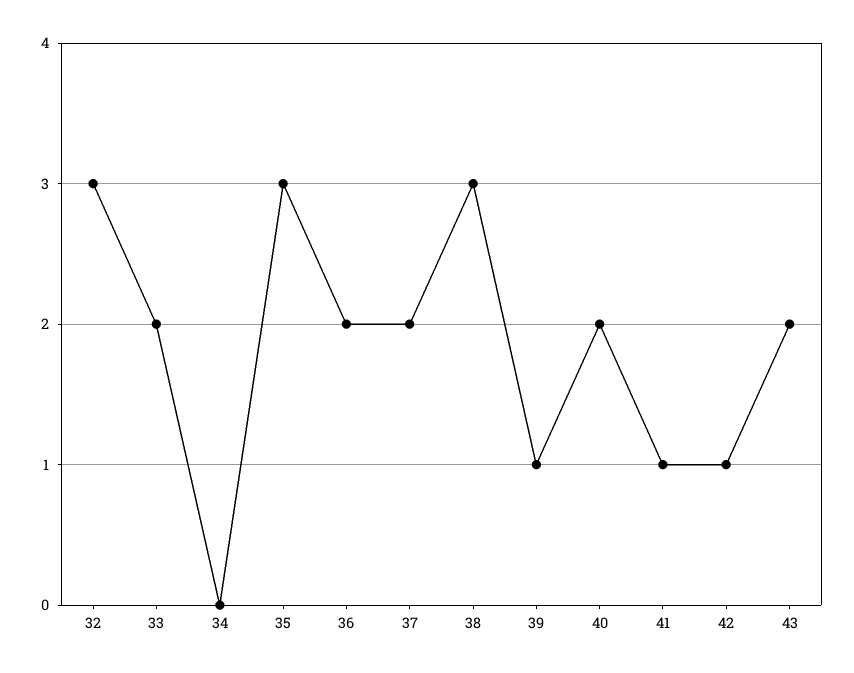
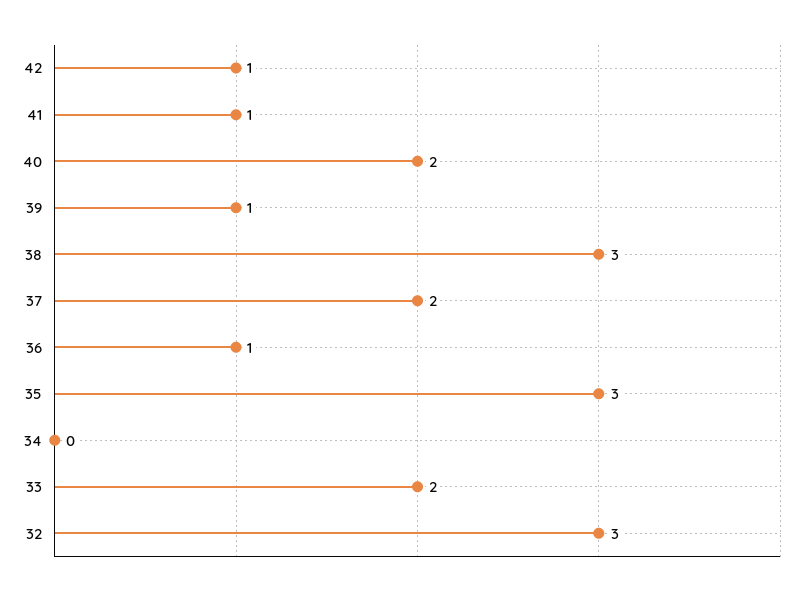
36: 2 -> 1
43: 2 -> none

